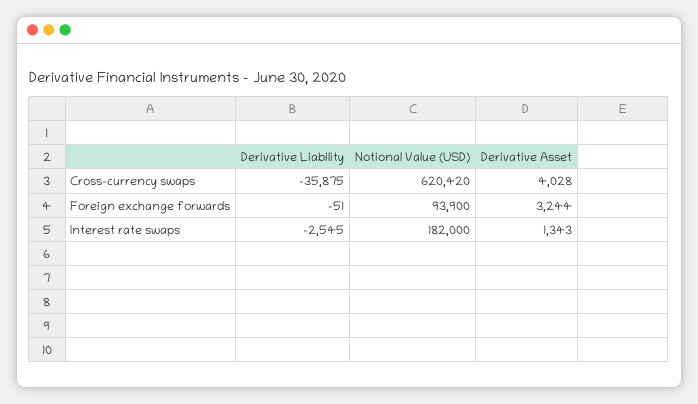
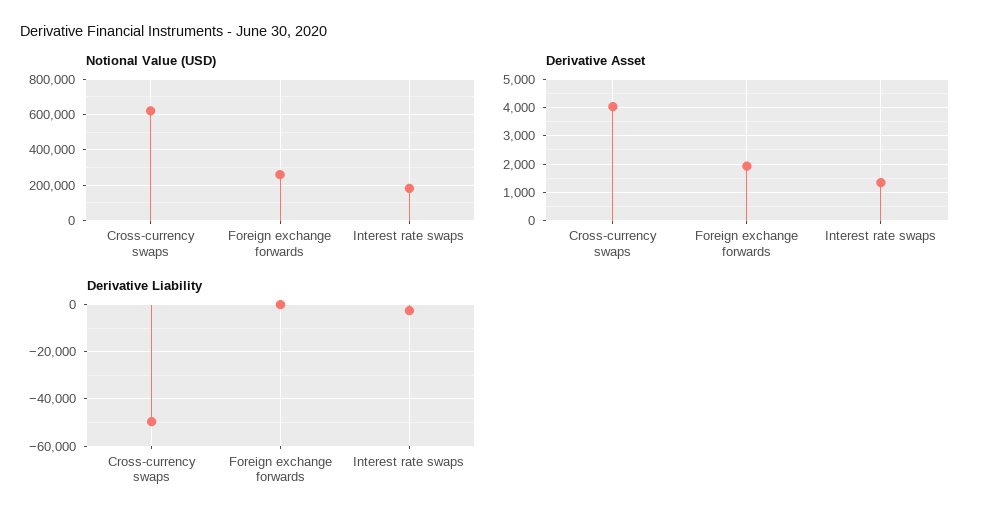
Derivative Liability, Cross-currency swaps: -35875 -> -50000
Notional Value (USD), Foreign exchange forwards: 93900 -> 250000
Derivative Asset, Foreign exchange forwards: 3244 -> 2000

